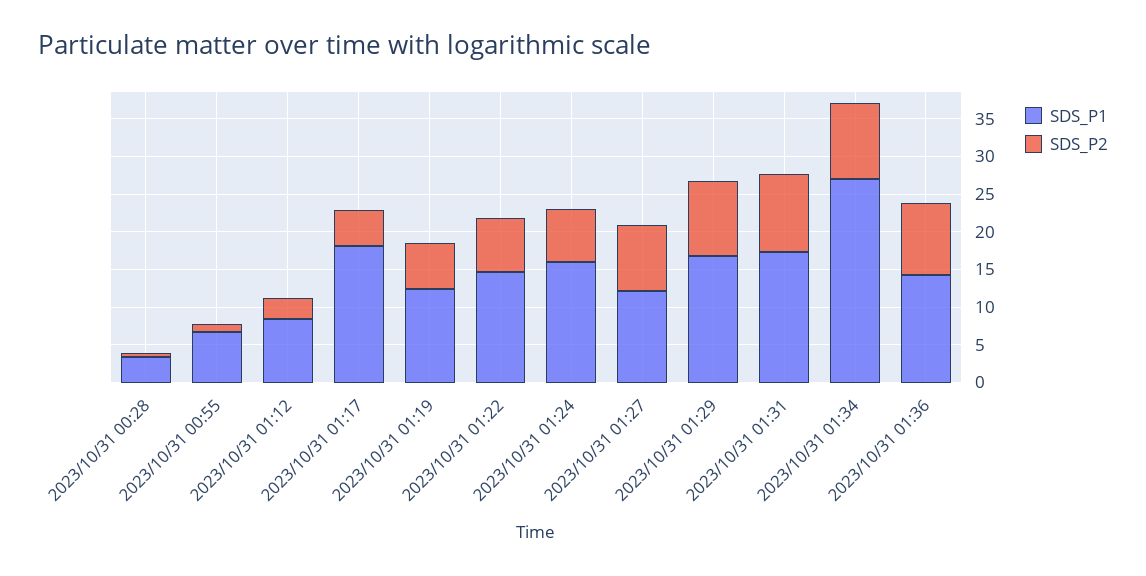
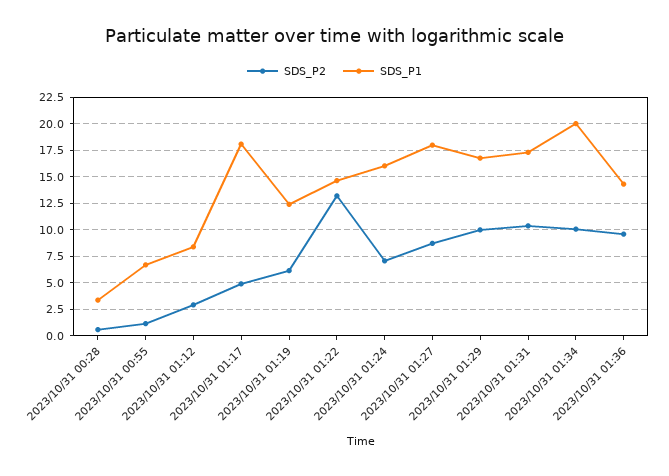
SDS_P2, 2023/10/31 01:22: 7.5 -> 12.5
SDS_P1, 2023/10/31 01:27: 12.5 -> 17.5
SDS_P1, 2023/10/31 01:34: 27.5 -> 20

